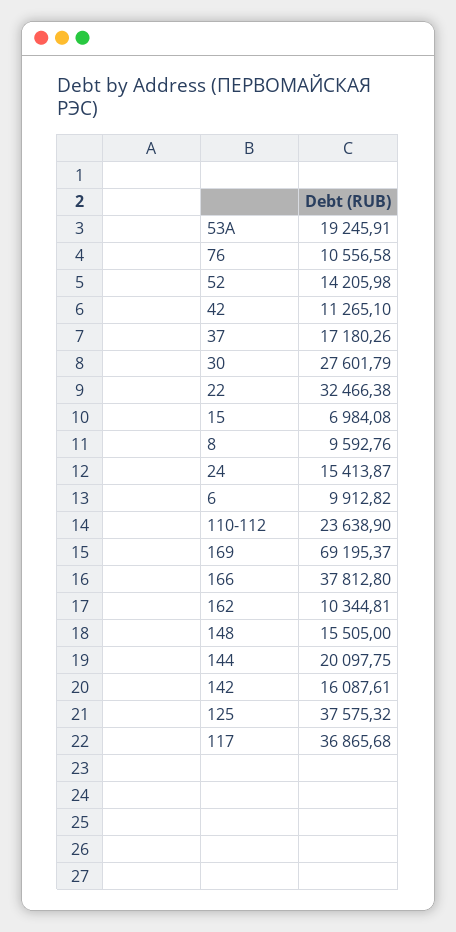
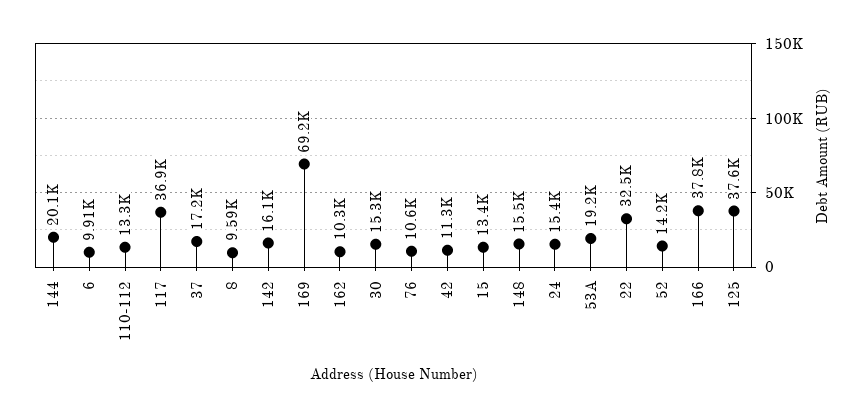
30: 27601.79 -> 15300
15: 6984.08 -> 13400
110-112: 23638.9 -> 13300

